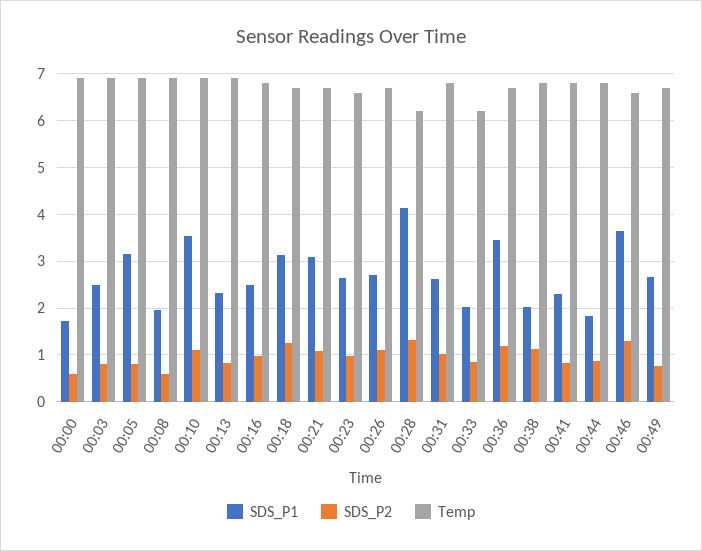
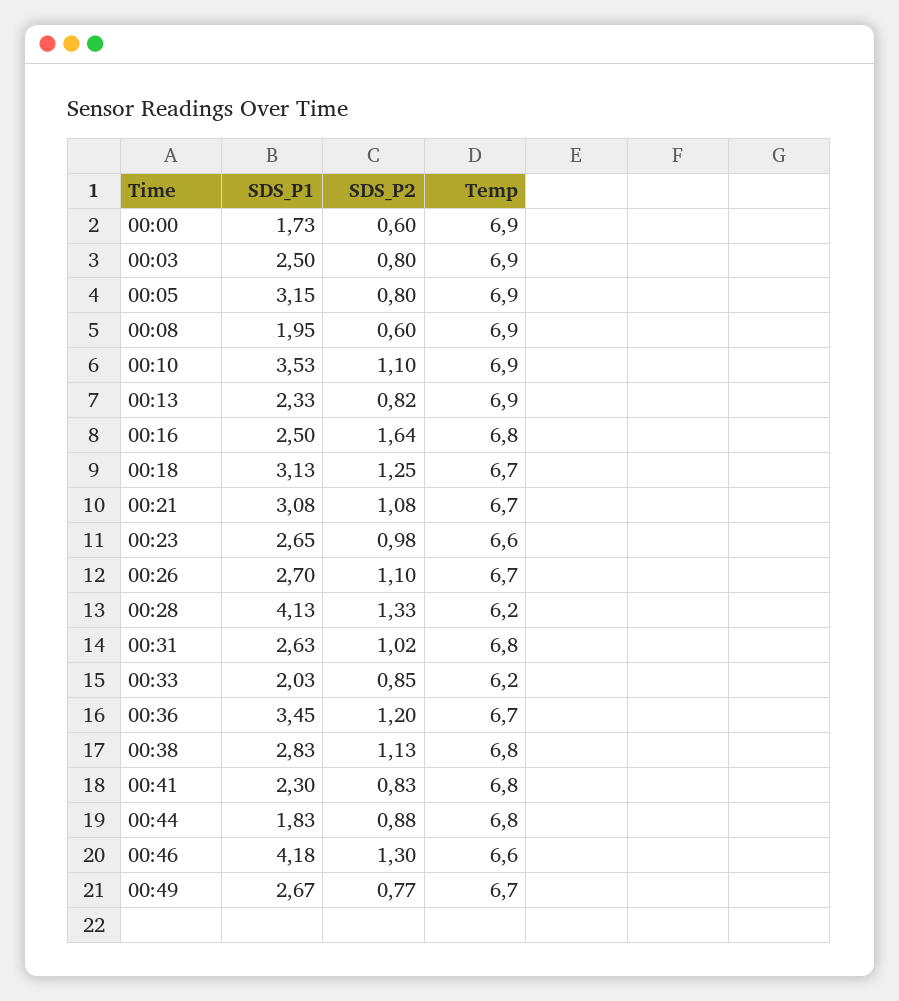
SDS_P2, 00:16: 1 -> 1.64
SDS_P1, 00:38: 2 -> 2.83
SDS_P1, 00:46: 3.6 -> 4.18

